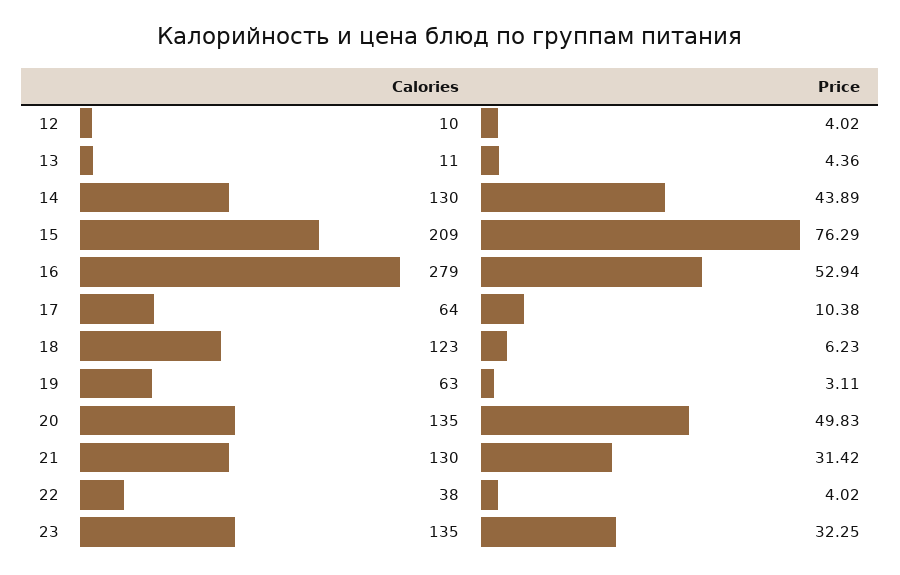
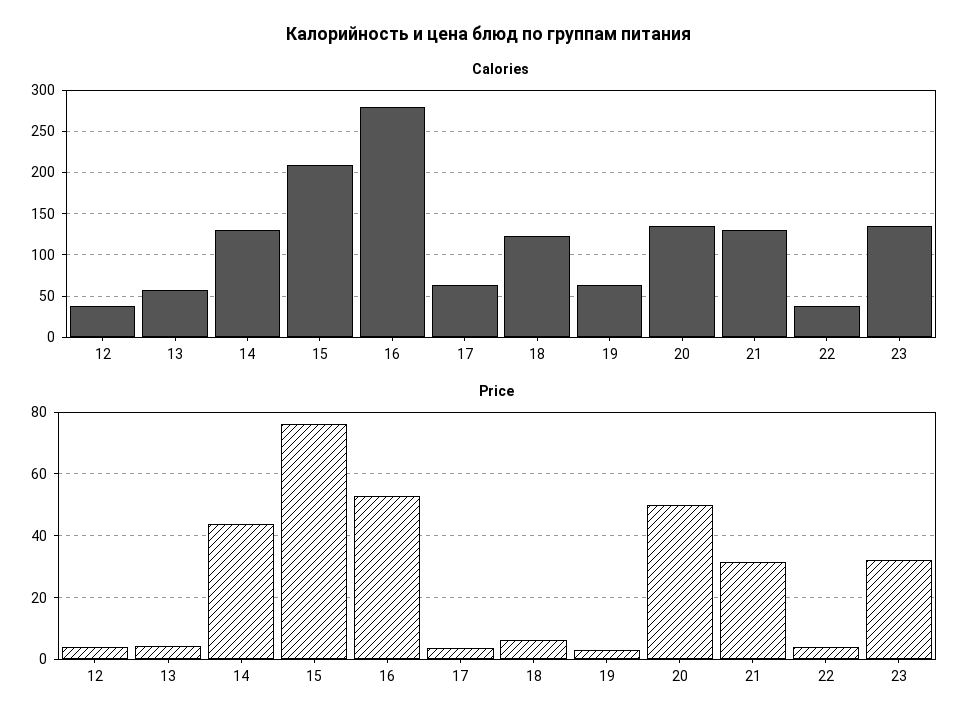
Calories, 12: 10 -> 40
Calories, 13: 11 -> 60
Price, 17: 10.38 -> 4

